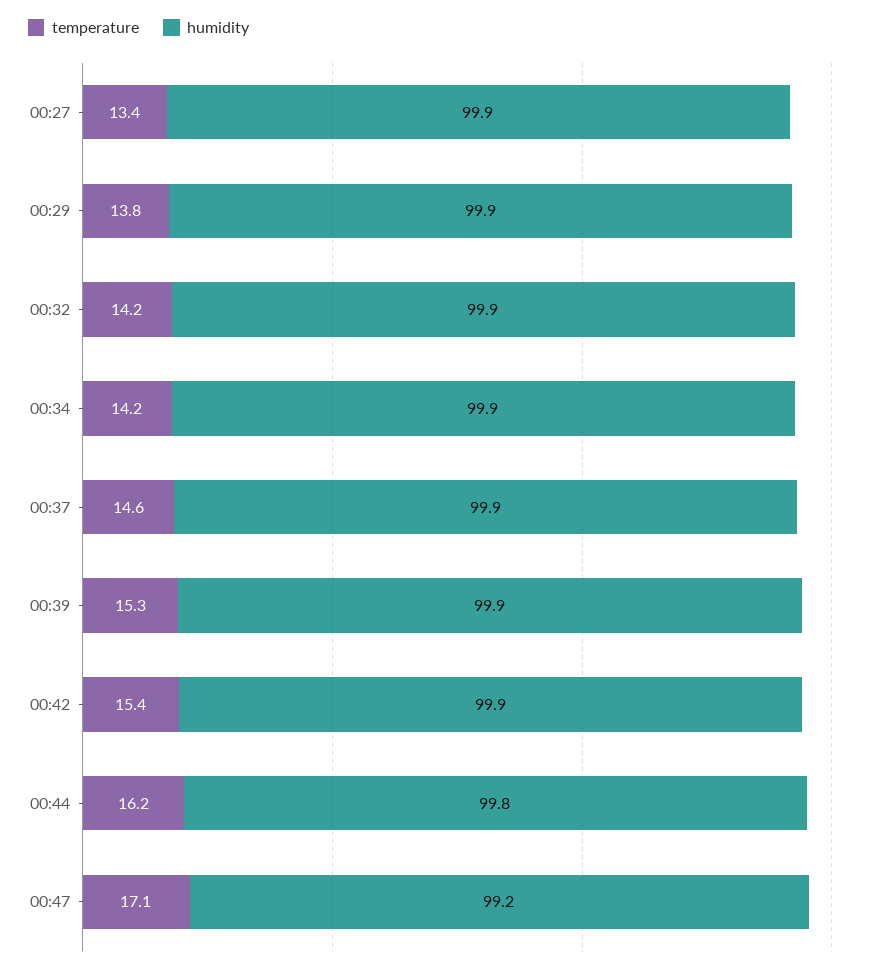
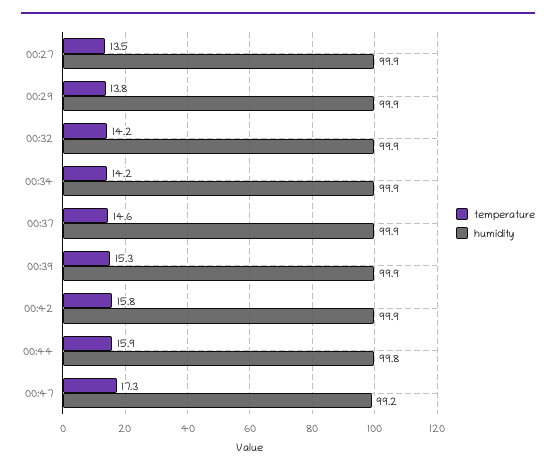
temperature, 00:27: 13.4 -> 13.5
temperature, 00:42: 15.4 -> 15.8
temperature, 00:44: 16.2 -> 15.9
temperature, 00:47: 17.1 -> 17.3

